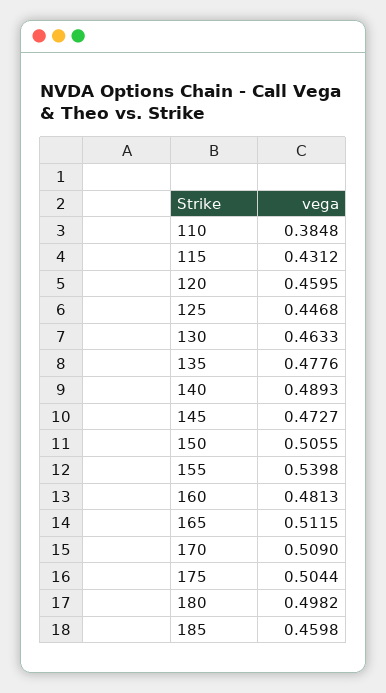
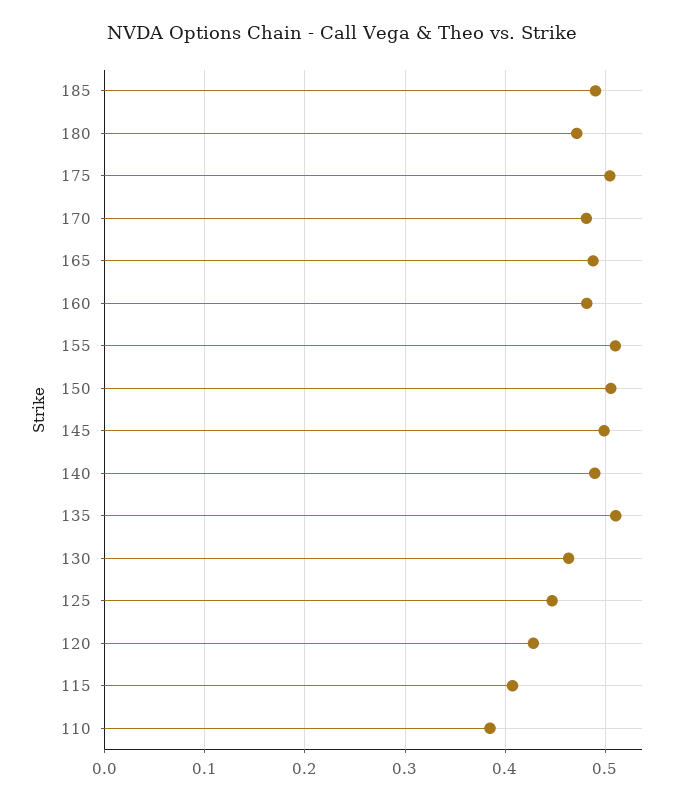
115: 0.4312 -> 0.41
120: 0.4595 -> 0.43
135: 0.4776 -> 0.51
145: 0.4727 -> 0.5
155: 0.5398 -> 0.51
165: 0.5115 -> 0.49
170: 0.509 -> 0.48
180: 0.4982 -> 0.47
185: 0.4598 -> 0.49

